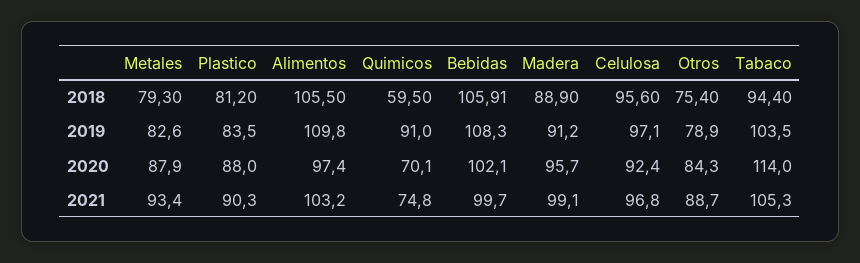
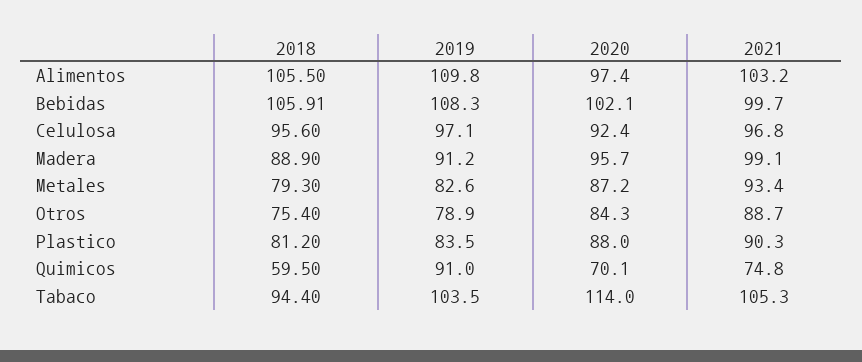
Metales, 2020: 87.9 -> 87.2

